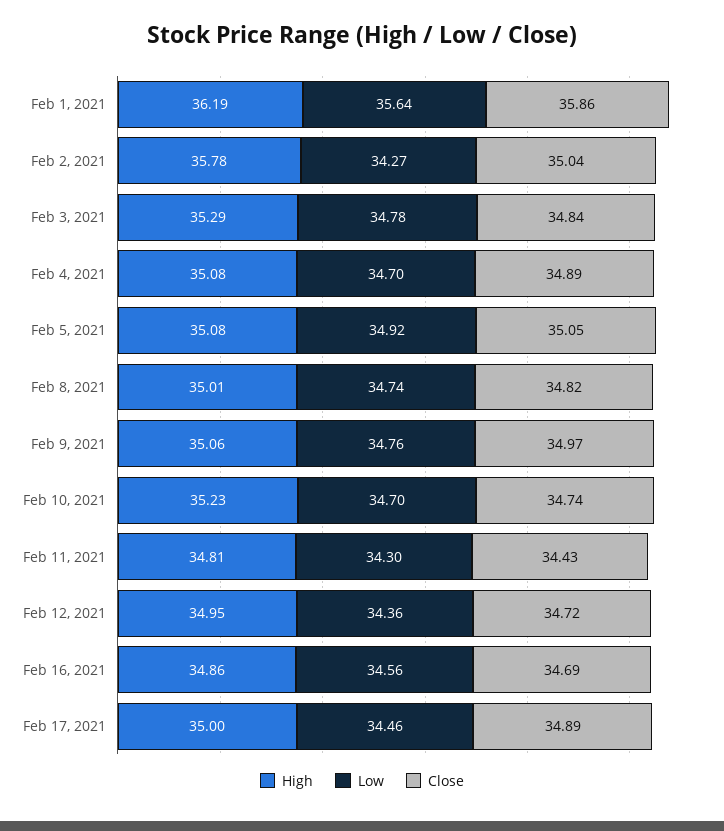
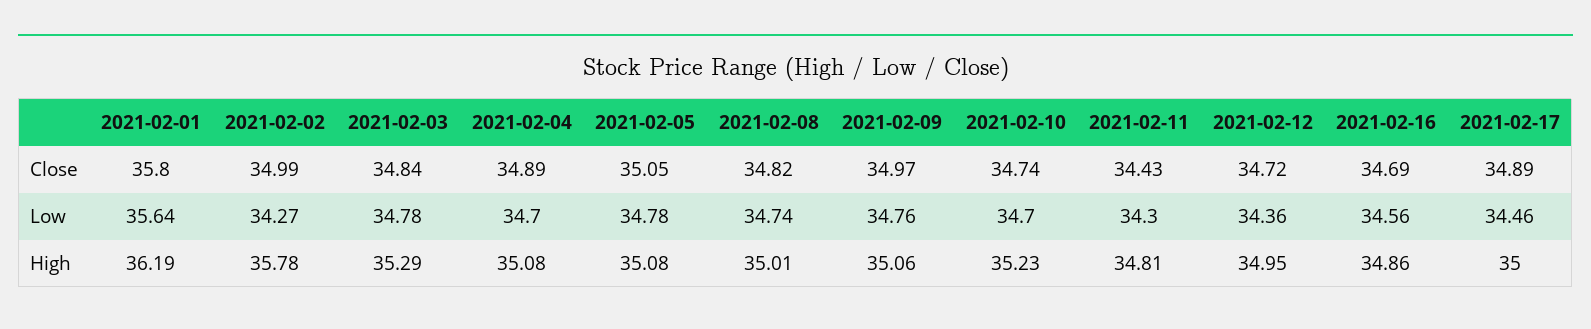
Close, Feb 1, 2021: 35.86 -> 35.8
Close, Feb 2, 2021: 35.04 -> 34.99
Low, Feb 5, 2021: 34.92 -> 34.78

